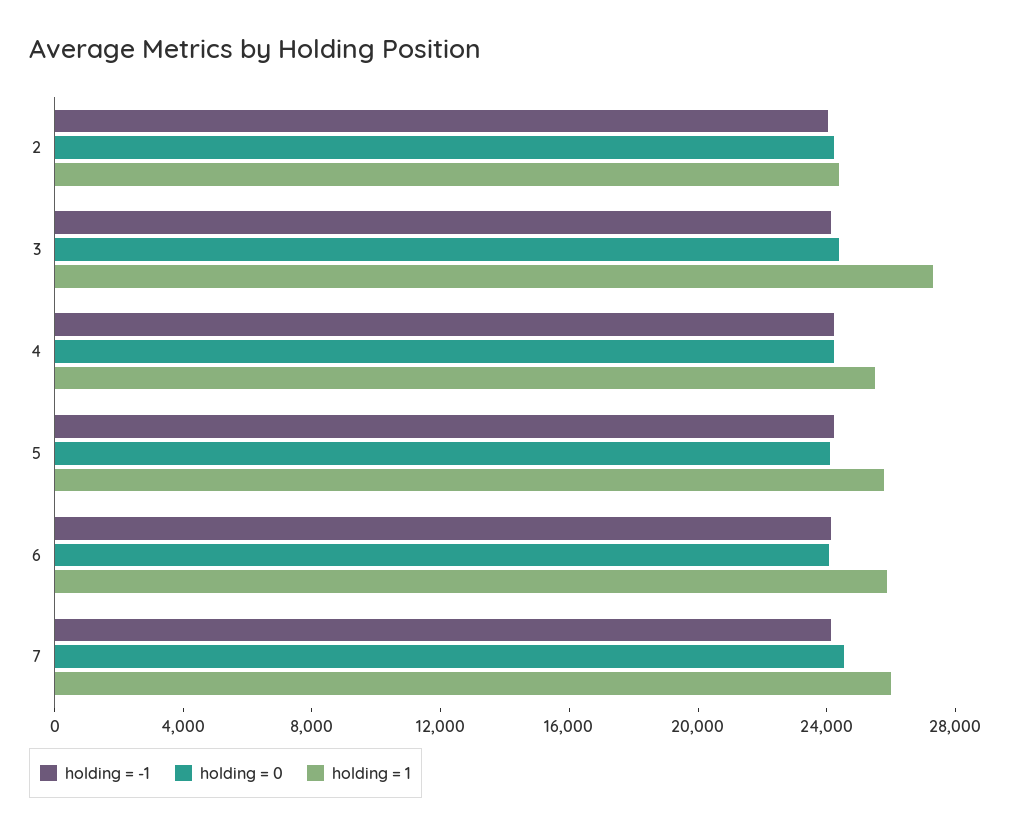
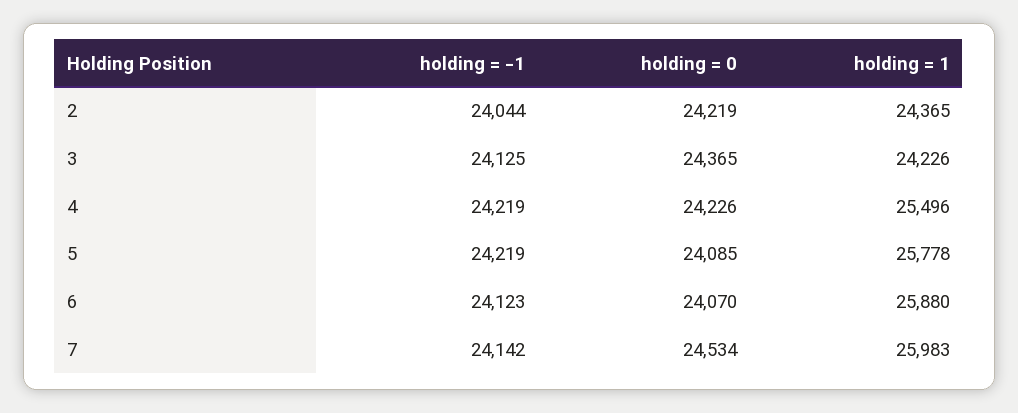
holding = 1, 3: 27000 -> 24226

